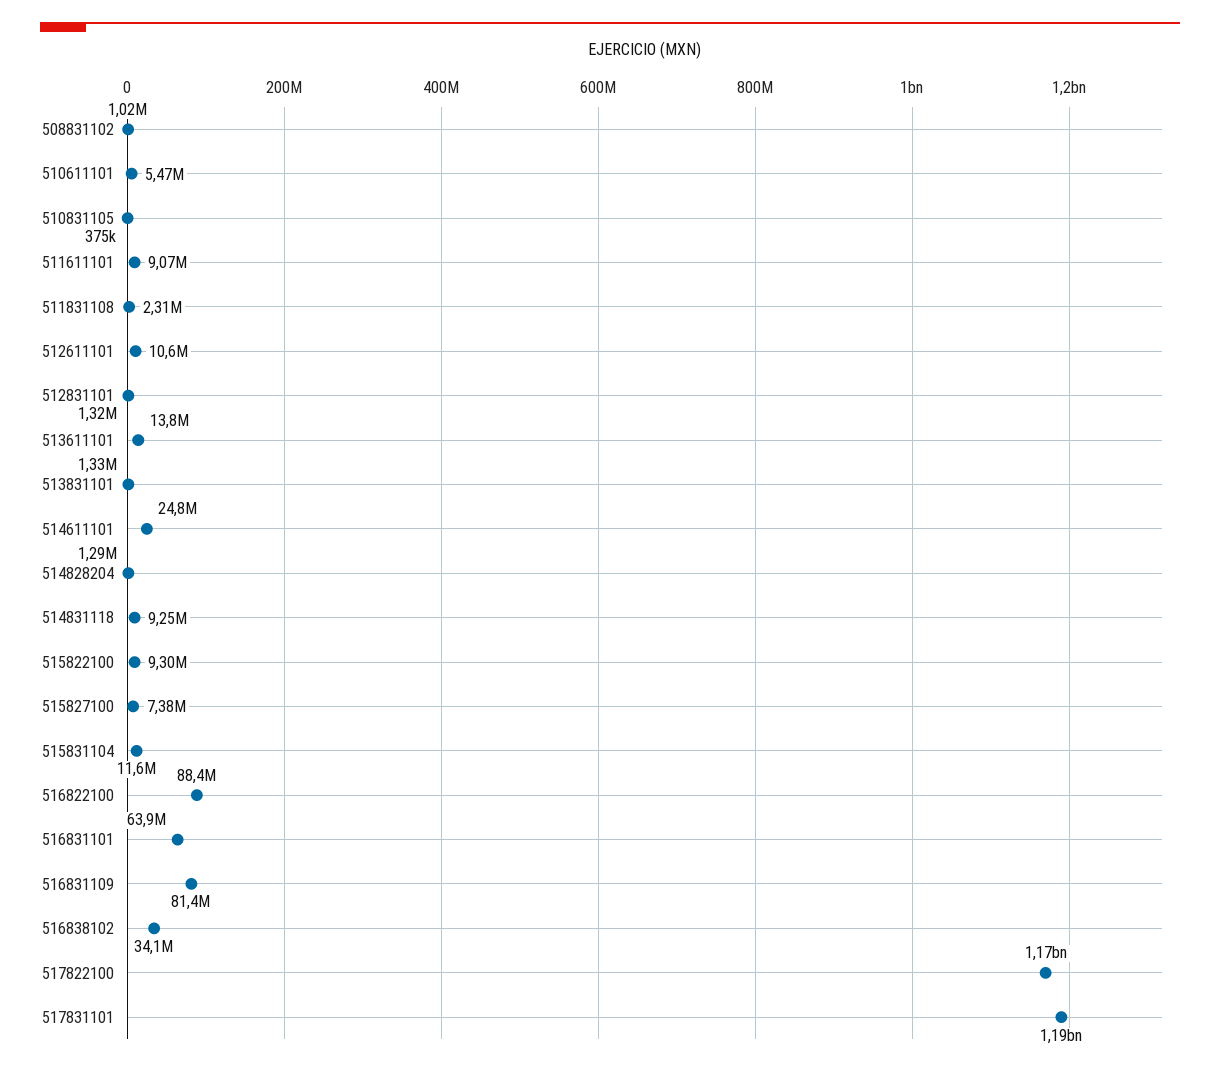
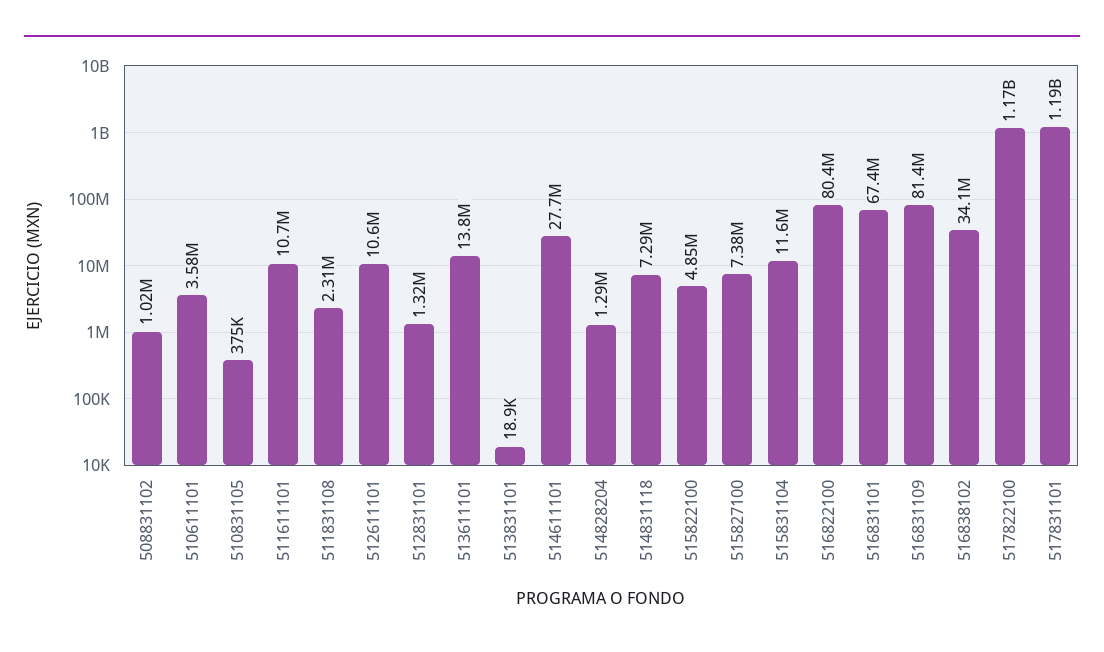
510611101: 5470000 -> 3580000
511611101: 9070000 -> 10700000
513831101: 1330000 -> 18900
514611101: 24800000 -> 27700000
514831118: 9250000 -> 7290000
515822100: 9300000 -> 4850000
516822100: 88400000 -> 80400000
516831101: 63900000 -> 67400000

